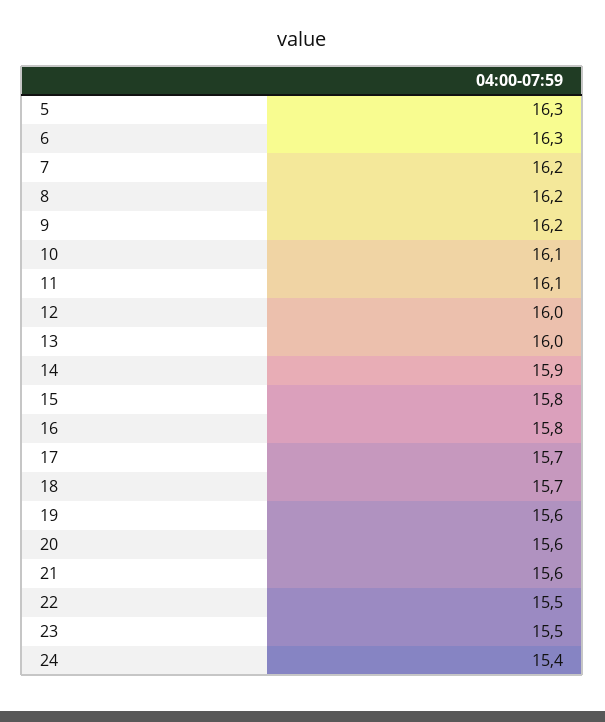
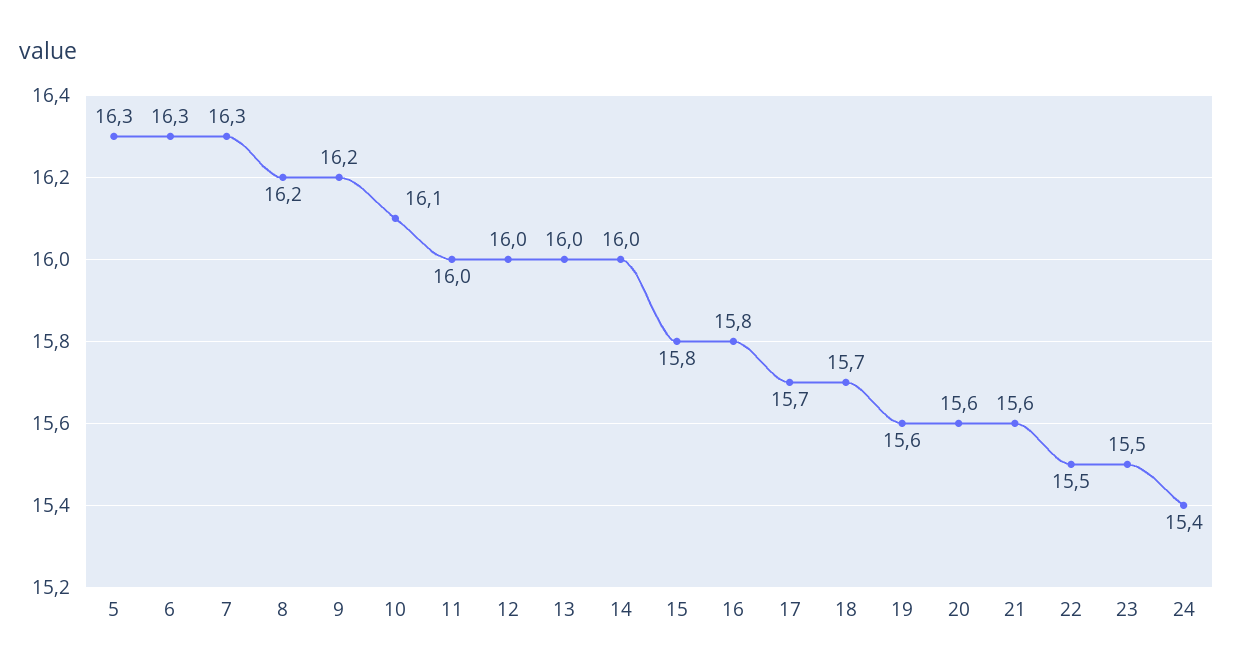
7: 16.2 -> 16.3
11: 16.1 -> 16
14: 15.9 -> 16

